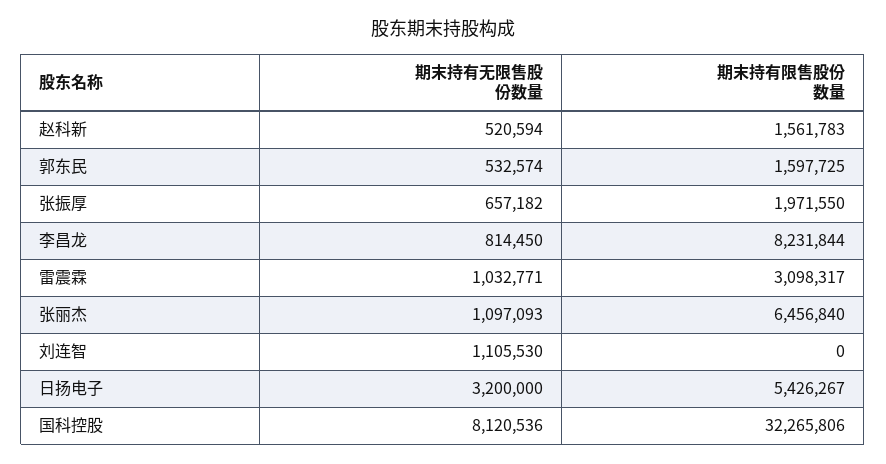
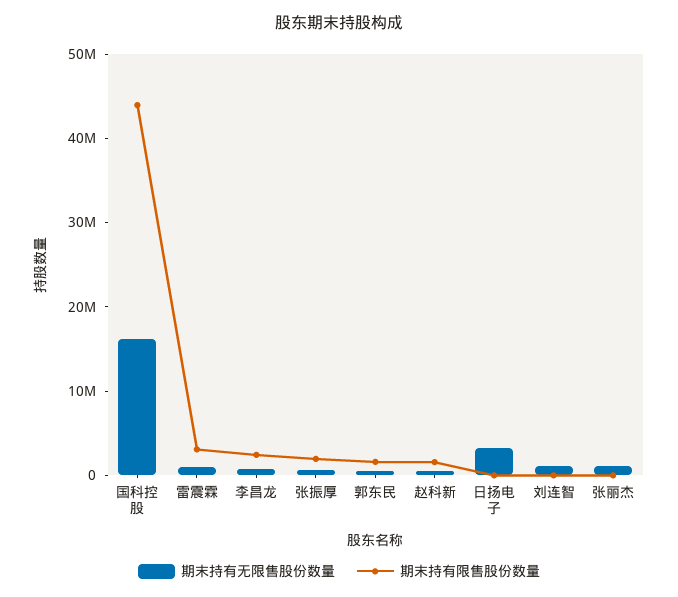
期末持有限售股份数量, 李昌龙: 8231844 -> 2000000
期末持有限售股份数量, 张丽杰: 6456840 -> 0
期末持有限售股份数量, 日扬电子: 5426267 -> 0
期末持有无限售股份数量, 国科控股: 8120536 -> 16000000
期末持有限售股份数量, 国科控股: 32265806 -> 44000000

